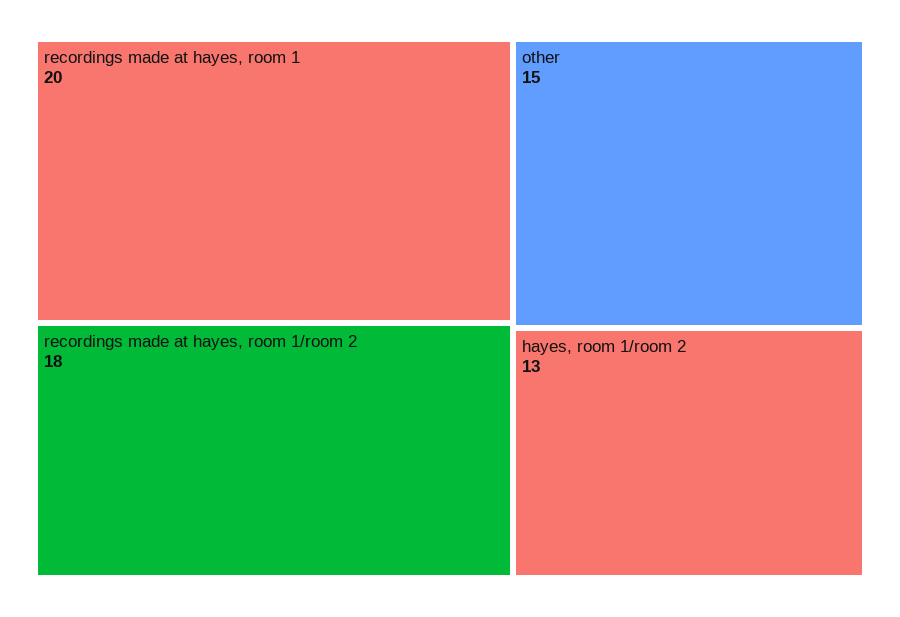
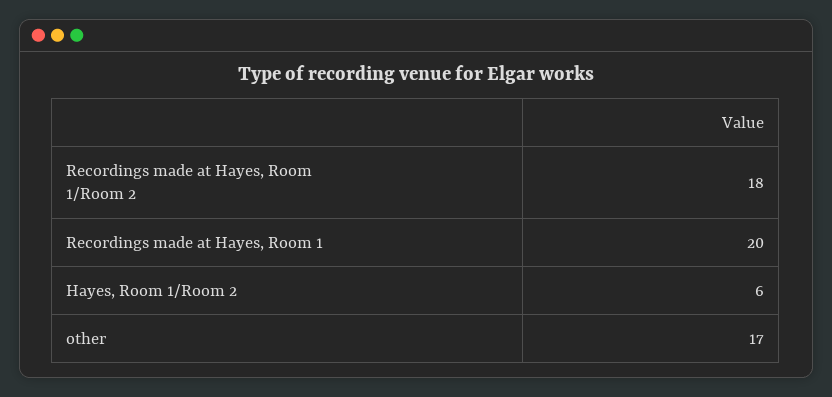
other: 15 -> 17
hayes, room 1/room 2: 13 -> 6

